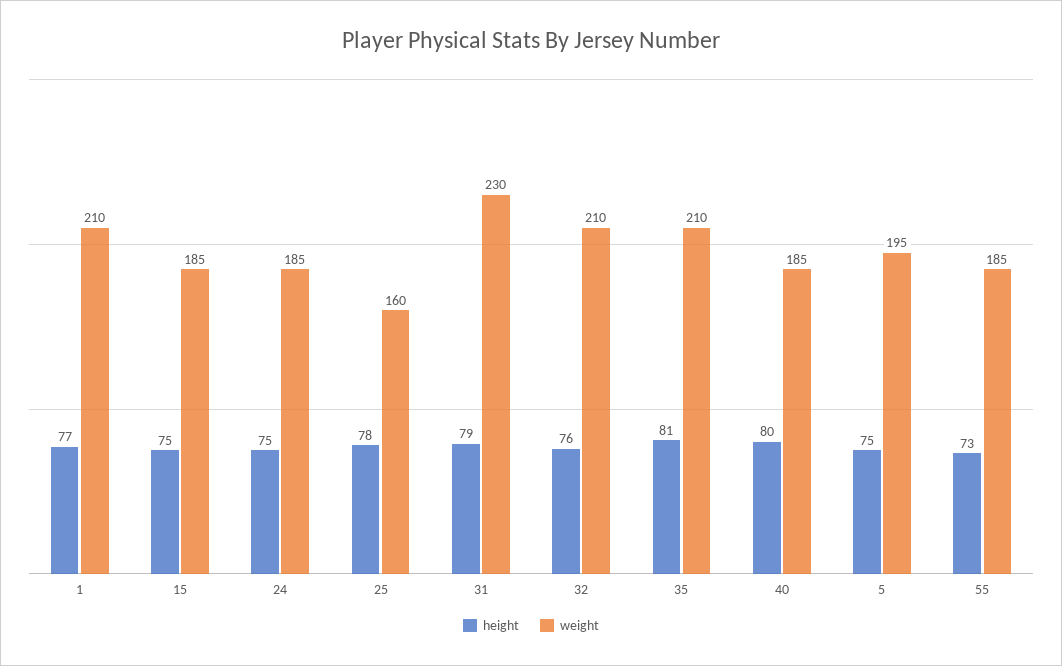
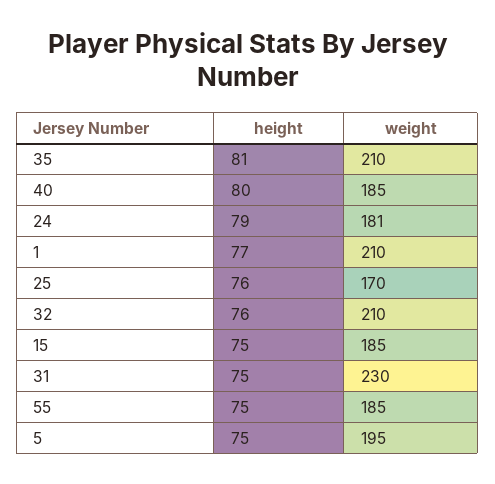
height, 24: 75 -> 79
weight, 24: 185 -> 181
height, 25: 78 -> 76
weight, 25: 160 -> 170
height, 31: 79 -> 75
height, 55: 73 -> 75

